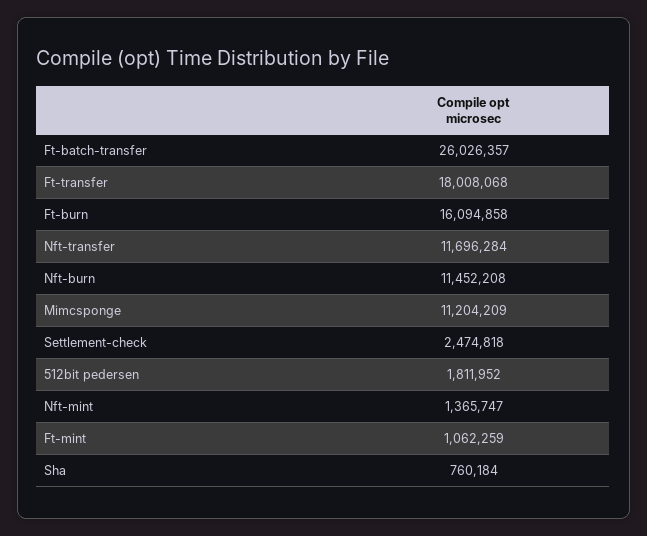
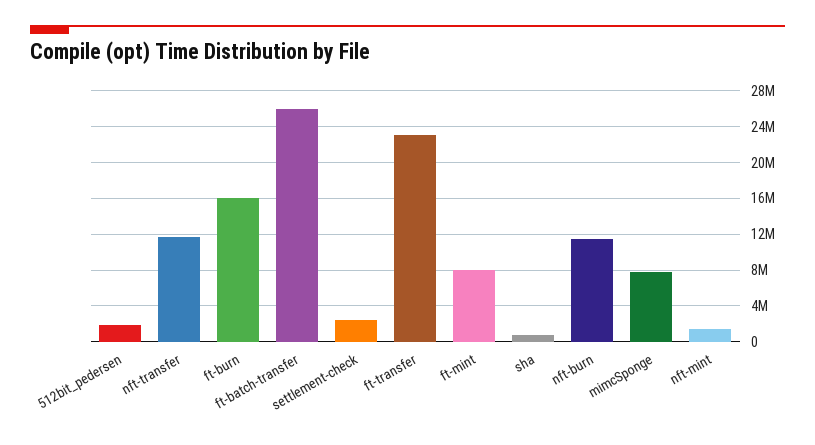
Ft-transfer: 18008068 -> 23000000
Mimcsponge: 11204209 -> 8000000
Ft-mint: 1062259 -> 8000000

